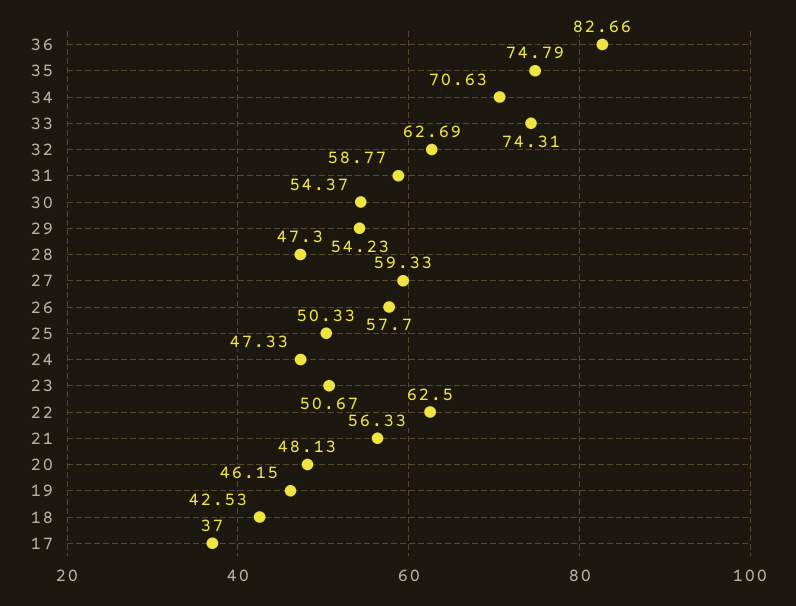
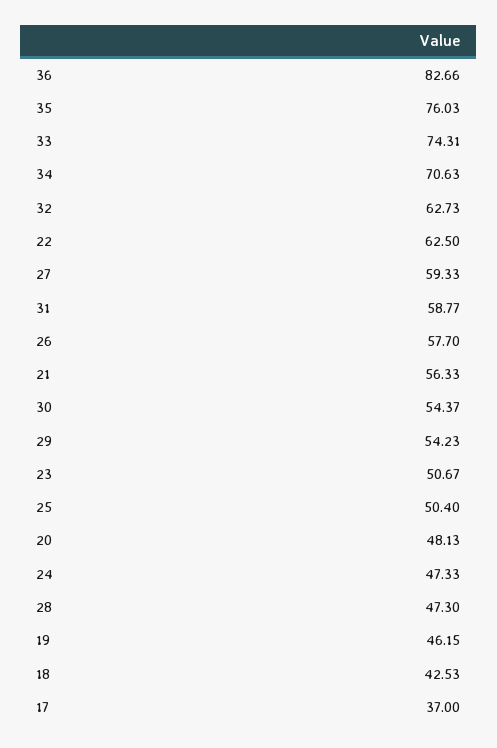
35: 74.79 -> 76.03
32: 62.69 -> 62.73
25: 50.33 -> 50.4

